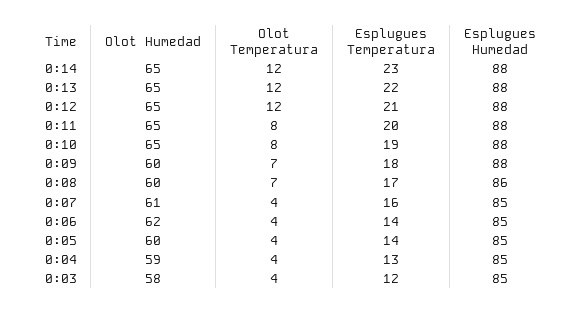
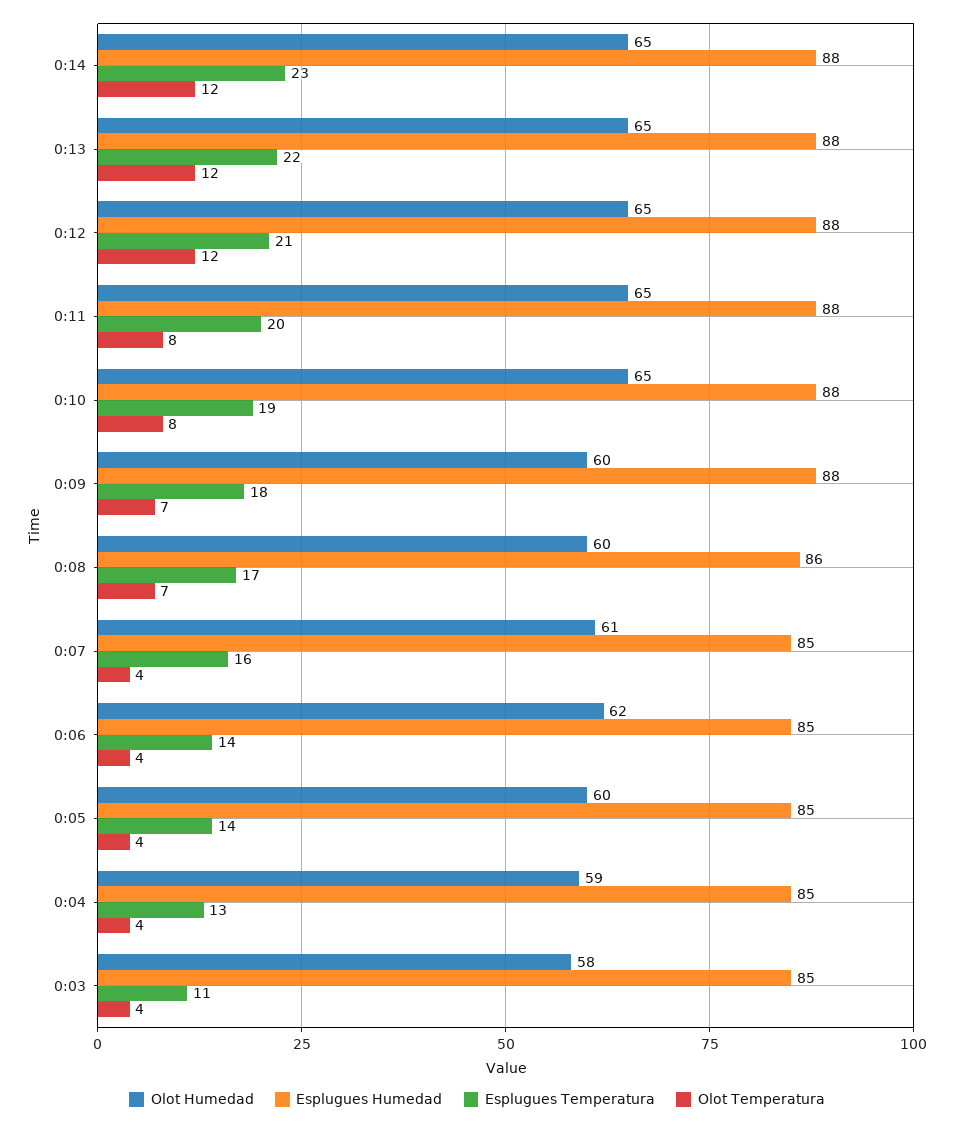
Esplugues Temperatura, 0:03: 12 -> 11

